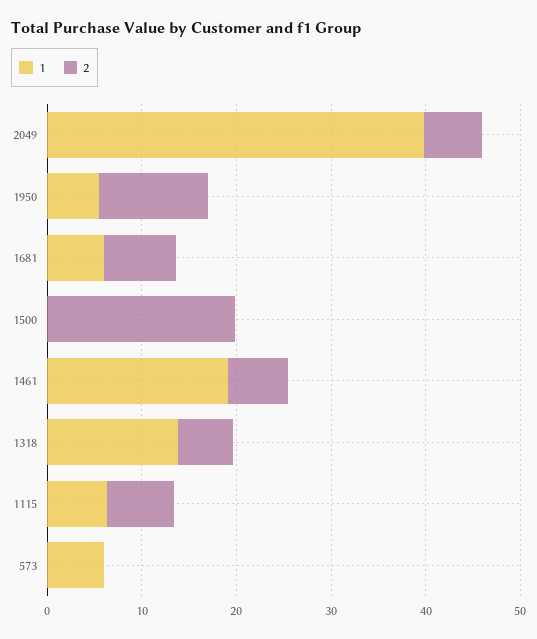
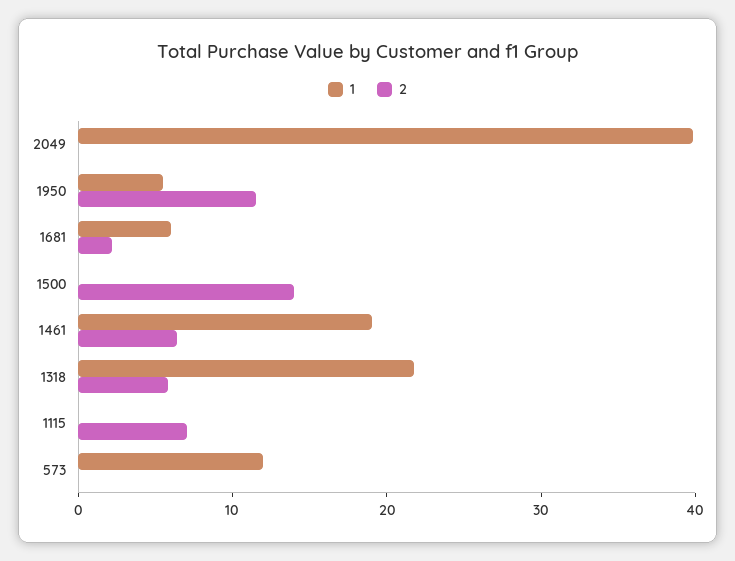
2, 2049: 6 -> 0
2, 1681: 8 -> 2
2, 1500: 20 -> 14
1, 1318: 14 -> 22
1, 1115: 6 -> 0
1, 573: 6 -> 12

